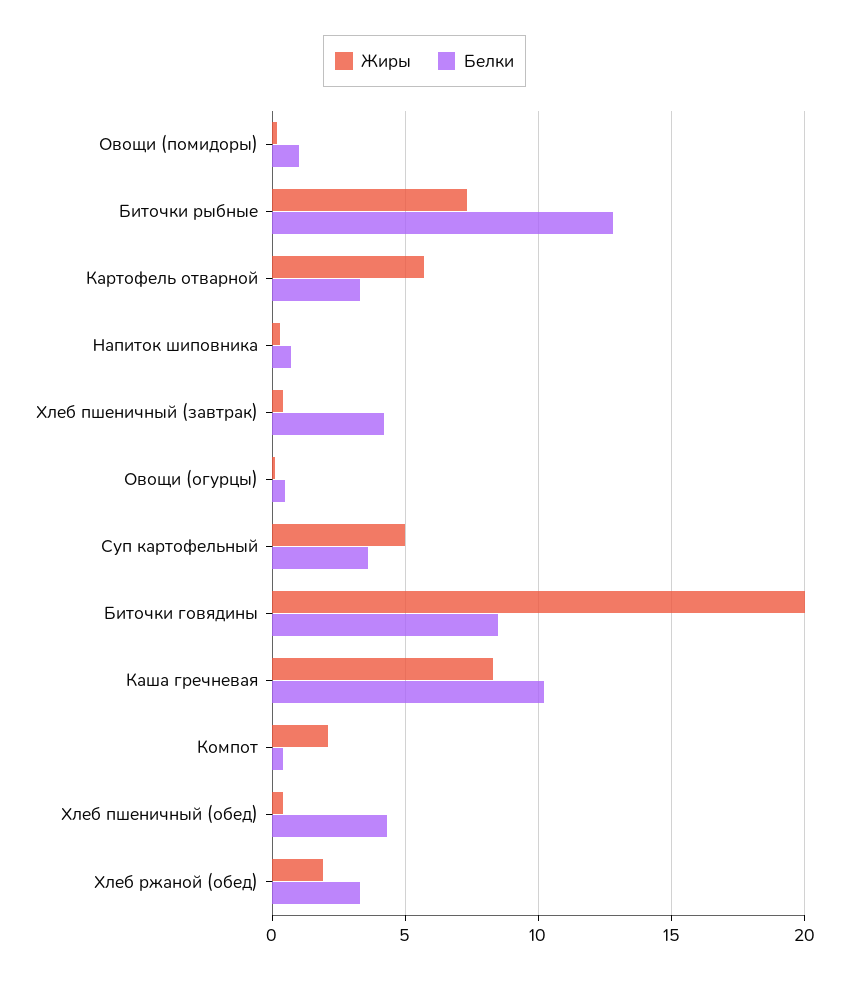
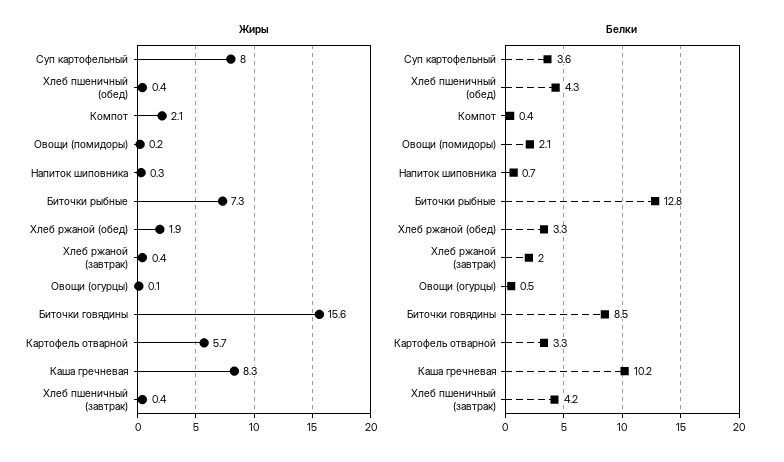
Белки, Овощи (помидоры): 1 -> 2.1
Жиры, Суп картофельный: 5 -> 8
Жиры, Биточки говядины: 20 -> 15.6
Жиры, Хлеб ржаной (завтрак): none -> 0.4
Белки, Хлеб ржаной (завтрак): none -> 2

